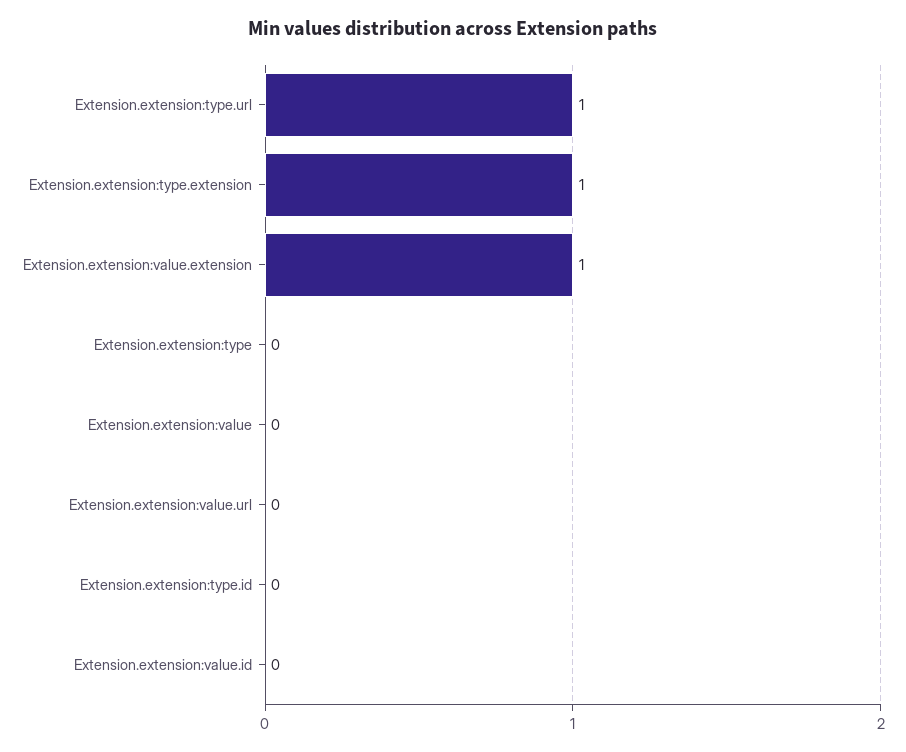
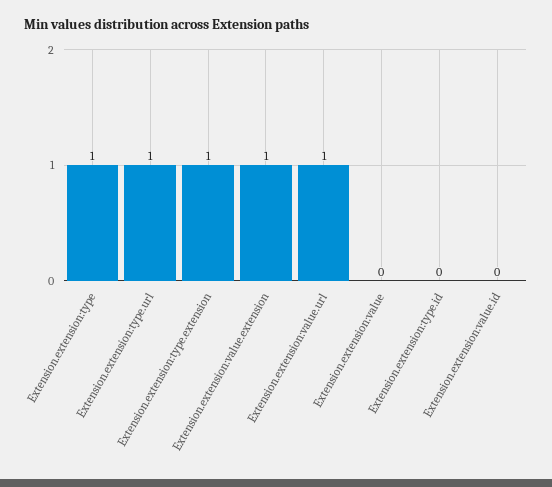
Extension.extension:type: 0 -> 1
Extension.extension:value.url: 0 -> 1

